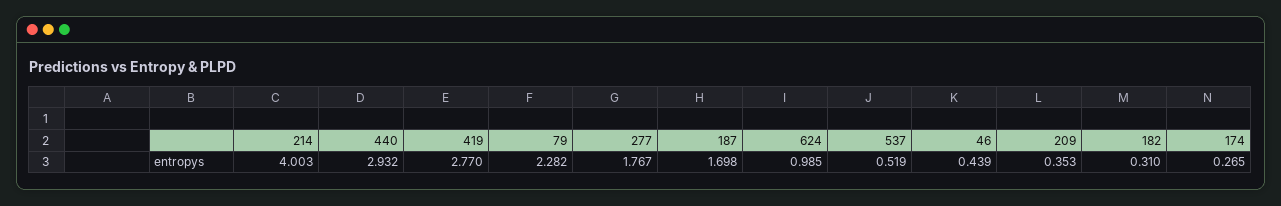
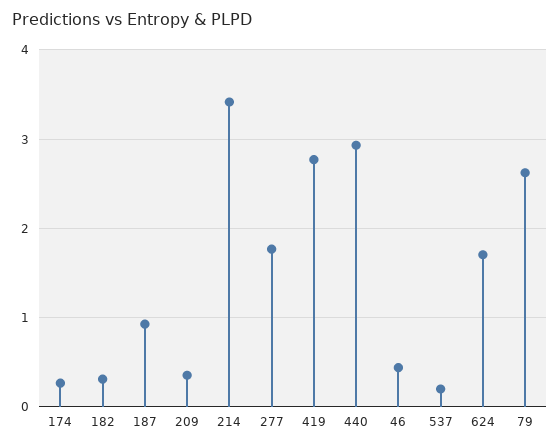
214: 4.003 -> 3.4
79: 2.282 -> 2.6
187: 1.698 -> 0.9
624: 0.985 -> 1.7
537: 0.519 -> 0.2

